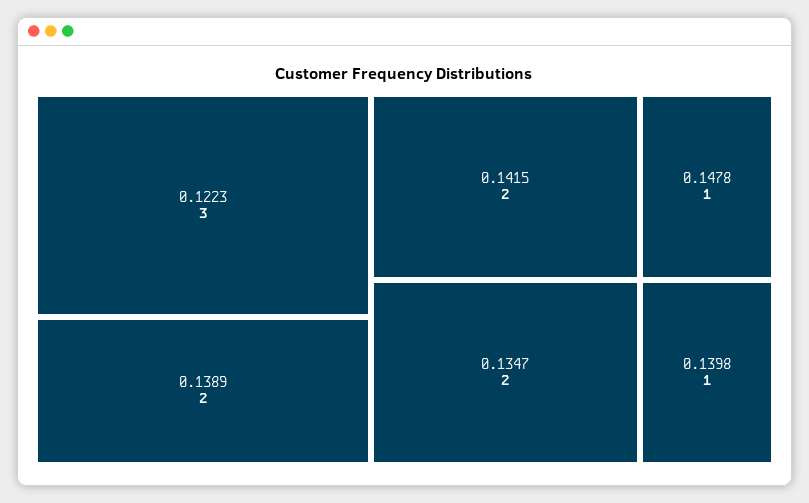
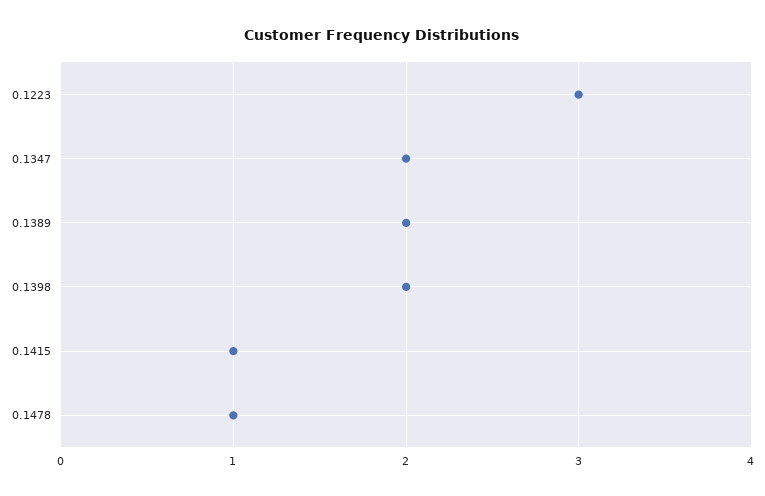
0.1415: 2 -> 1
0.1398: 1 -> 2

